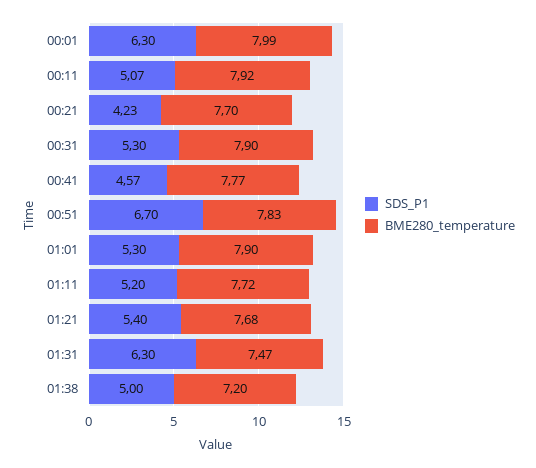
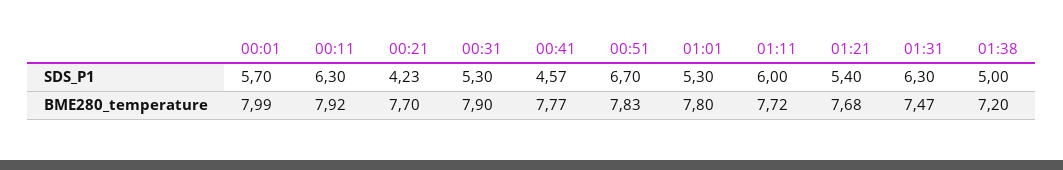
SDS_P1, 00:01: 6.3 -> 5.7
SDS_P1, 00:11: 5.07 -> 6.3
BME280_temperature, 01:01: 7.9 -> 7.8
SDS_P1, 01:11: 5.2 -> 6

